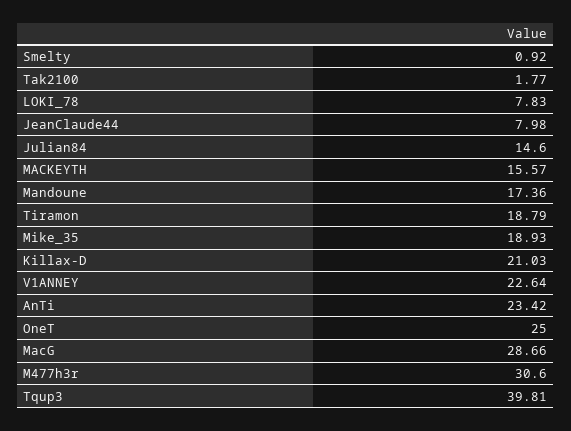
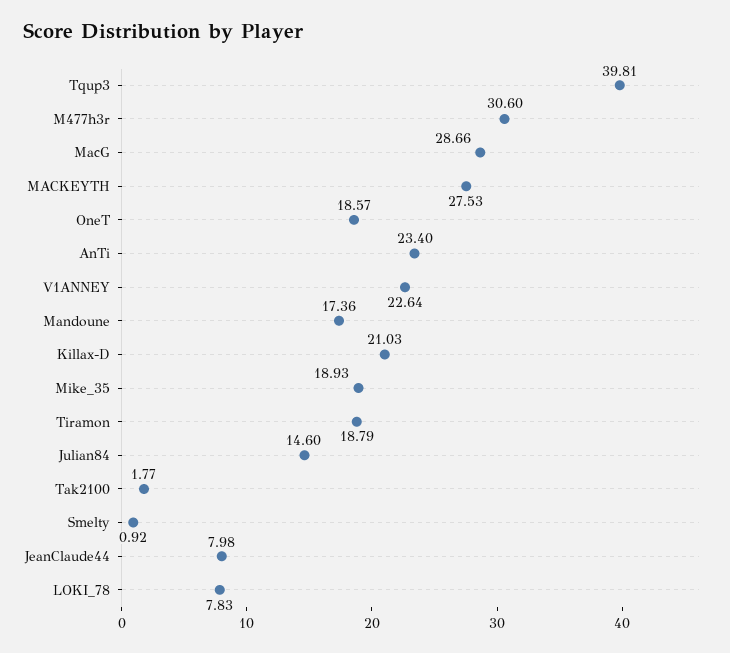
MACKEYTH: 15.57 -> 27.53
AnTi: 23.42 -> 23.4
OneT: 25 -> 18.57

